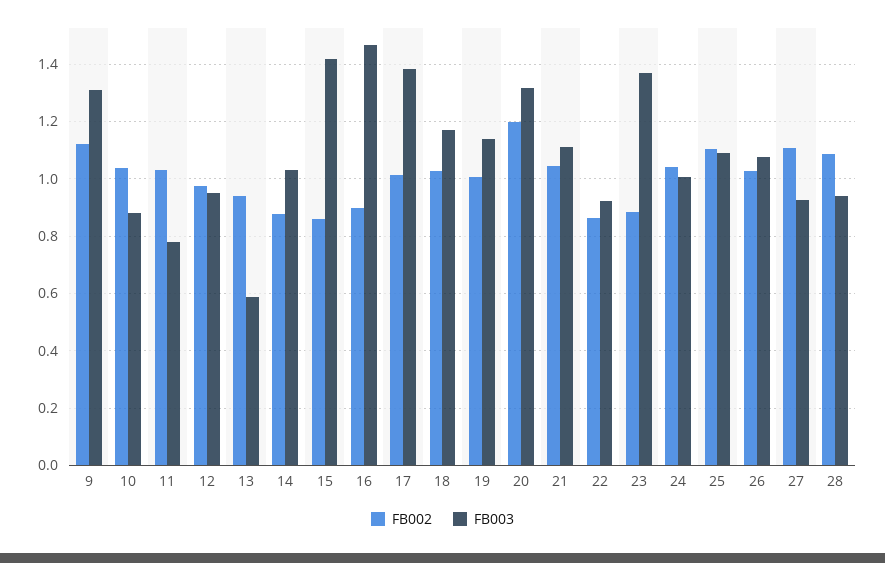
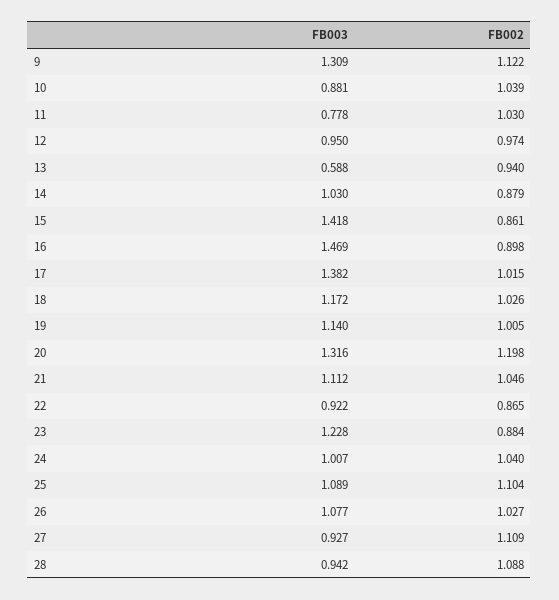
FB003, 23: 1.375 -> 1.228

